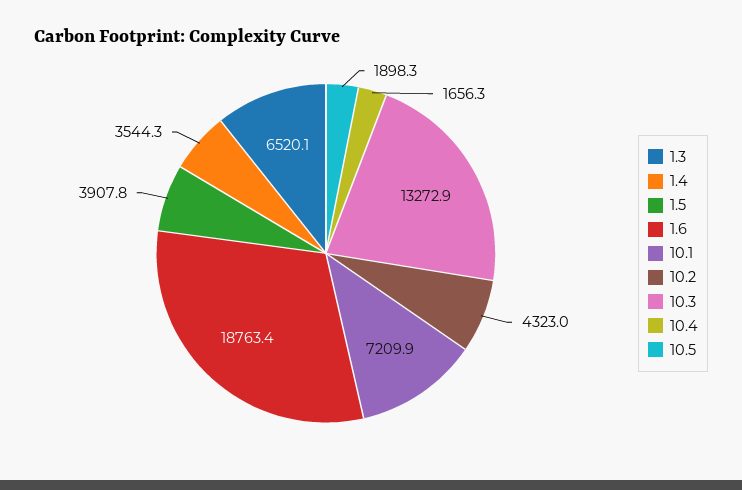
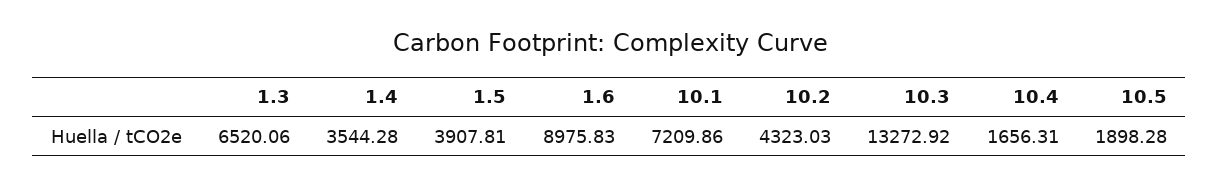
1.6: 18763.4 -> 8975.83

